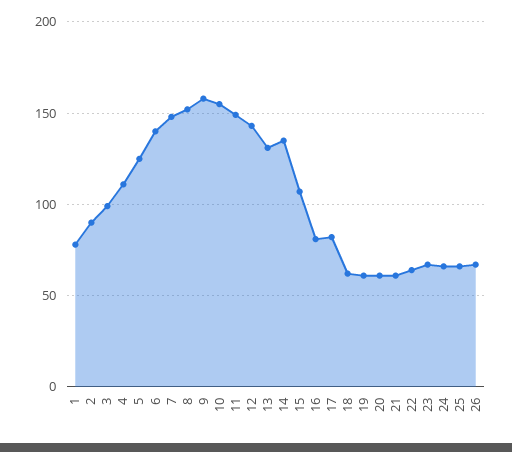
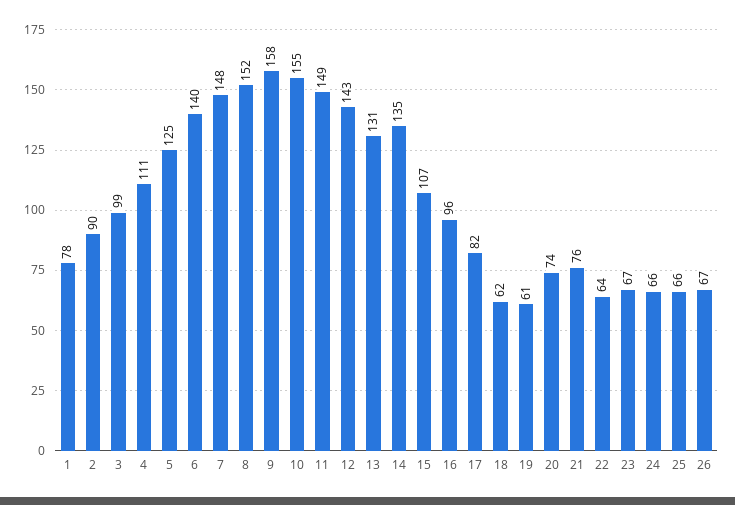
16: 80 -> 96
20: 60 -> 74
21: 60 -> 76

